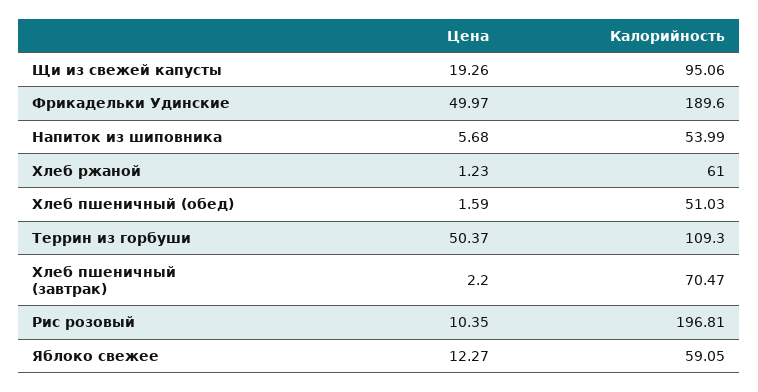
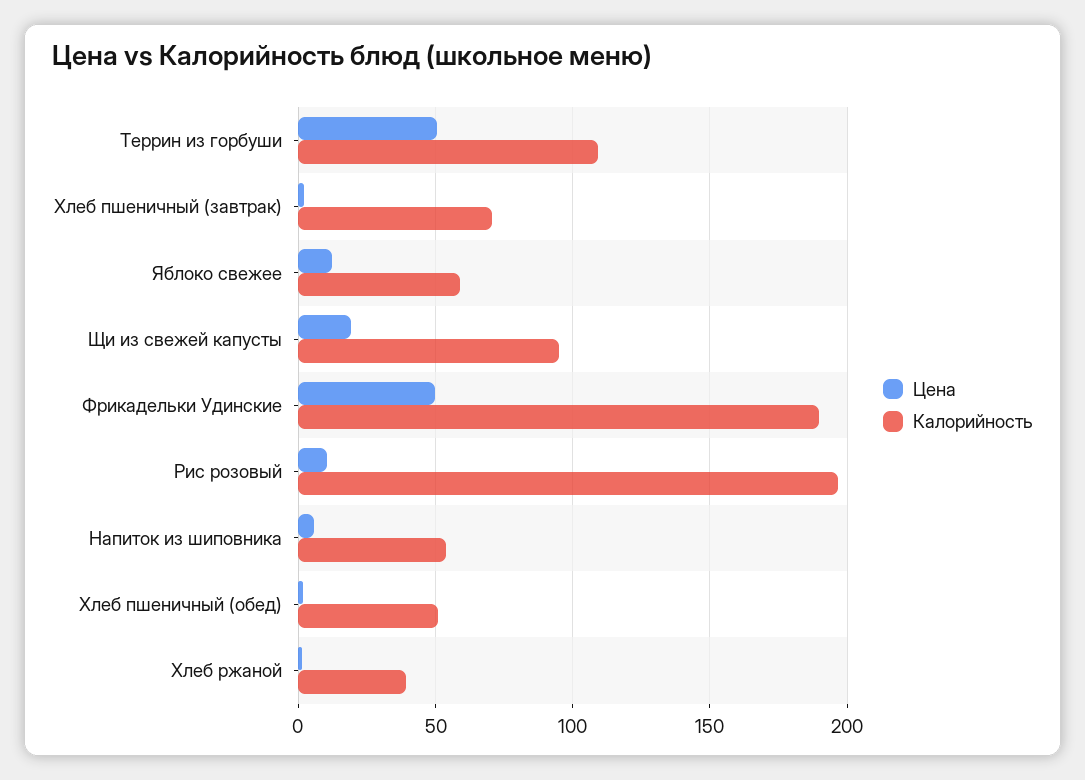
Калорийность, Хлеб ржаной: 61 -> 40

